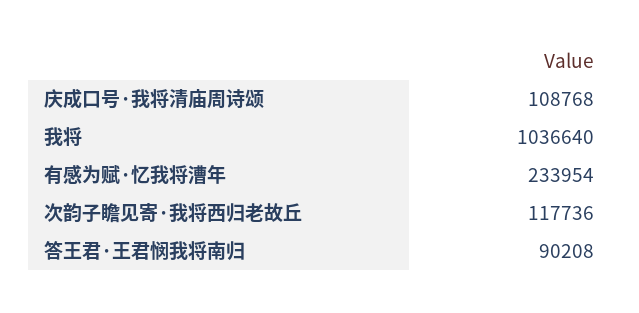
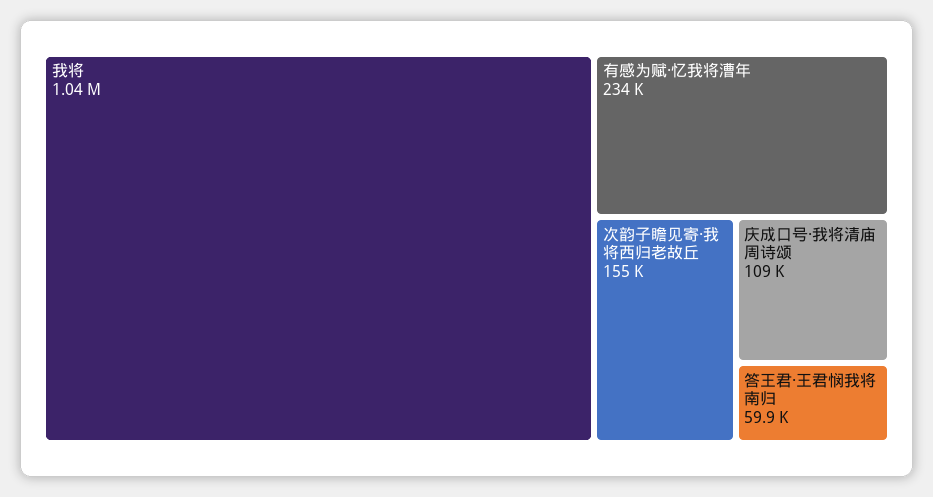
次韵子瞻见寄·我将西归老故丘: 117736 -> 155000
答王君·王君悯我将南归: 90208 -> 59900

